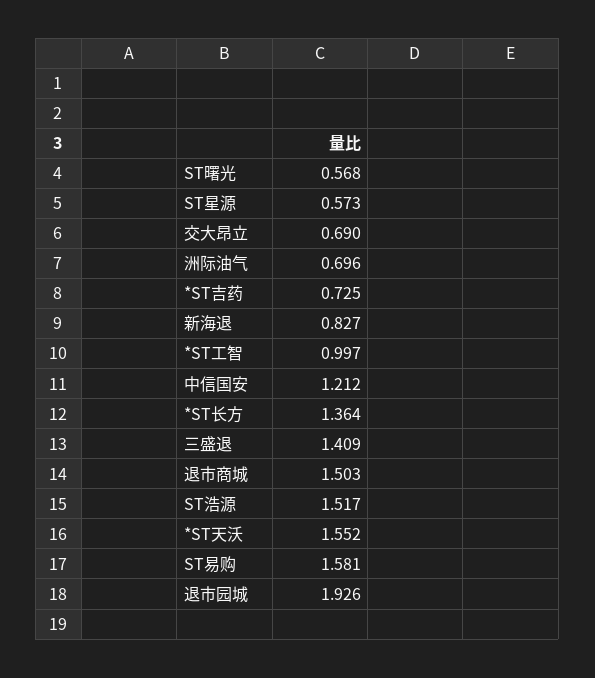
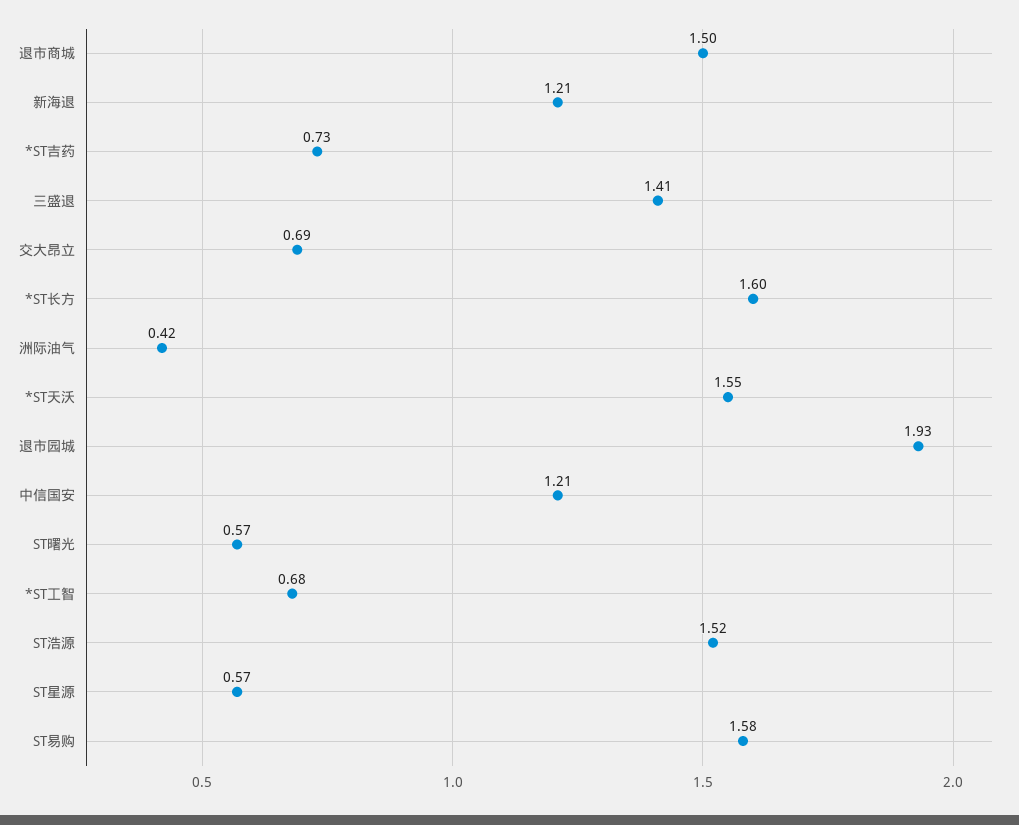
洲际油气: 0.696 -> 0.42
新海退: 0.827 -> 1.21
*ST工智: 0.997 -> 0.68
*ST长方: 1.364 -> 1.6

